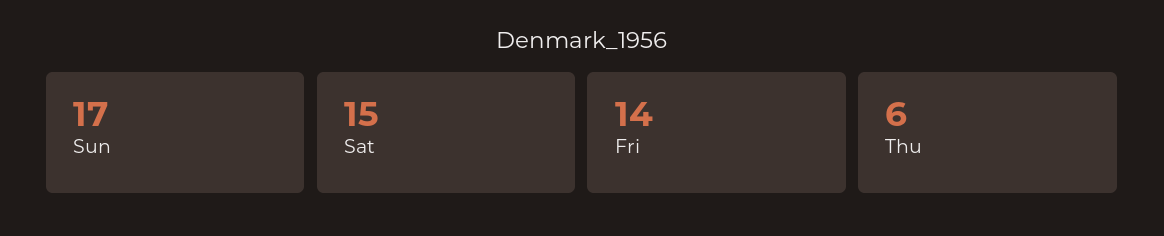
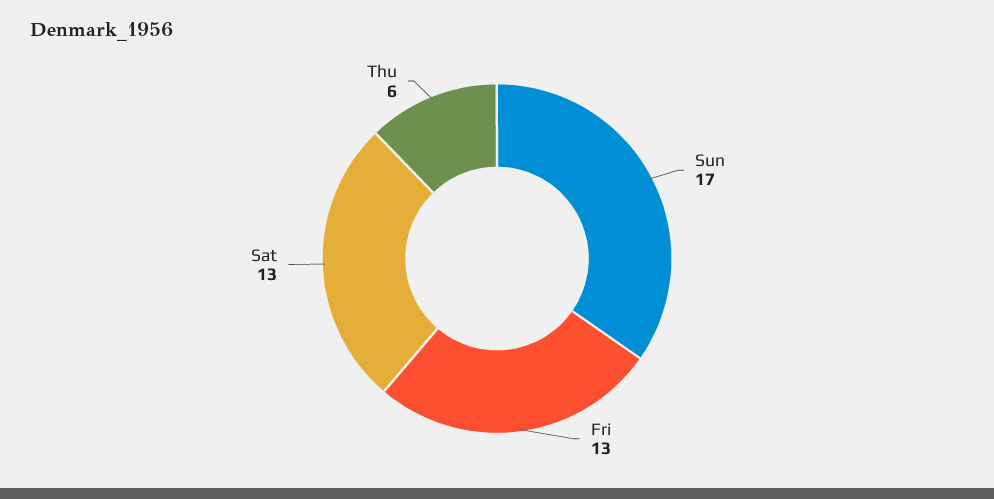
Sat: 15 -> 13
Fri: 14 -> 13

